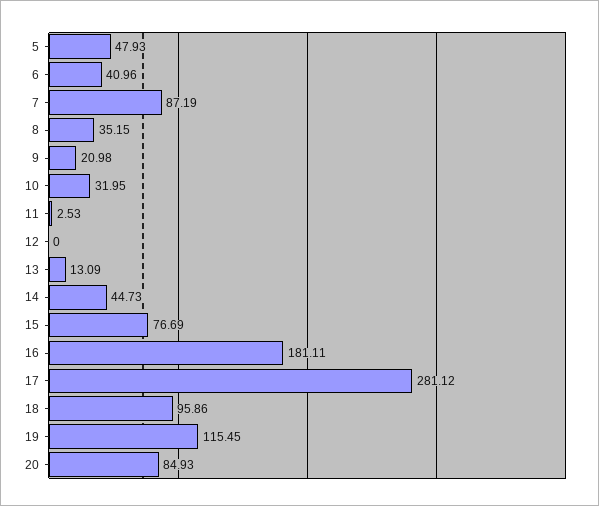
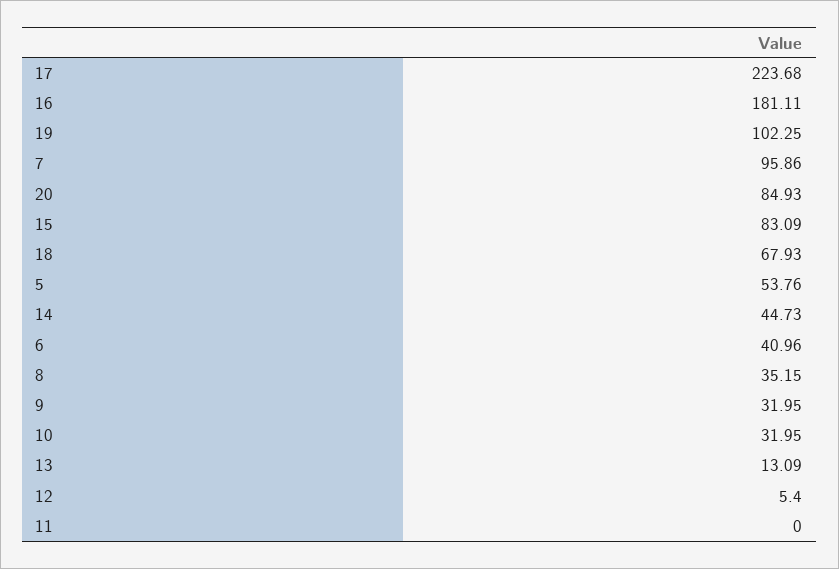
5: 47.93 -> 53.76
7: 87.19 -> 95.86
9: 20.98 -> 31.95
11: 2.53 -> 0
12: 0 -> 5.4
15: 76.69 -> 83.09
17: 281.12 -> 223.68
18: 95.86 -> 67.93
19: 115.45 -> 102.25

